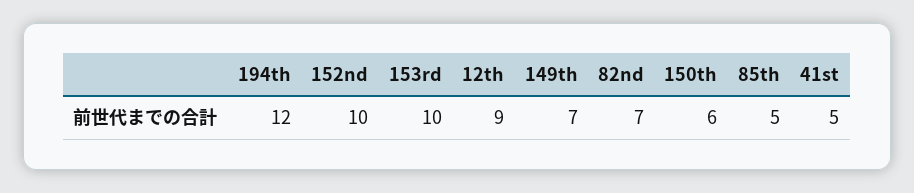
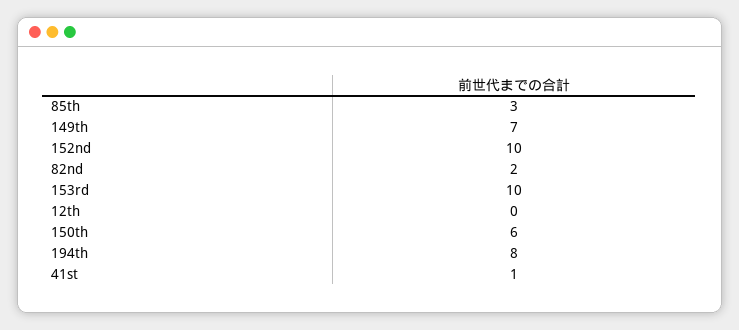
194th: 12 -> 8
12th: 9 -> 0
82nd: 7 -> 2
85th: 5 -> 3
41st: 5 -> 1

